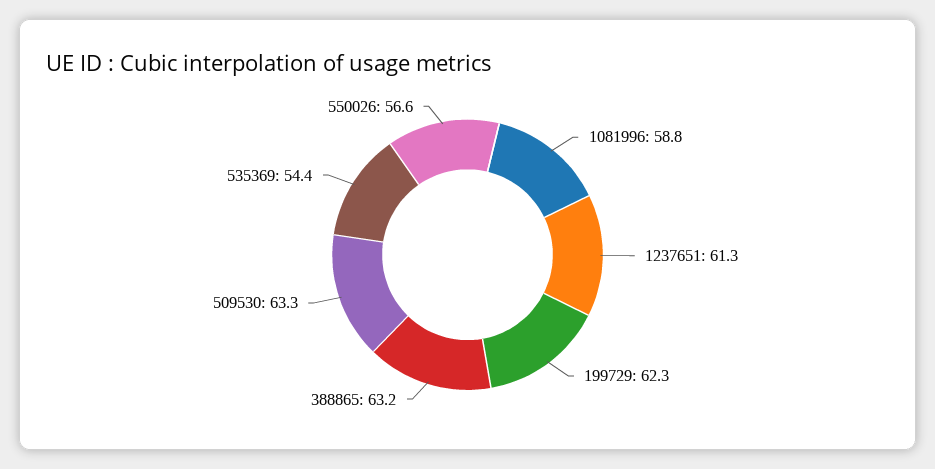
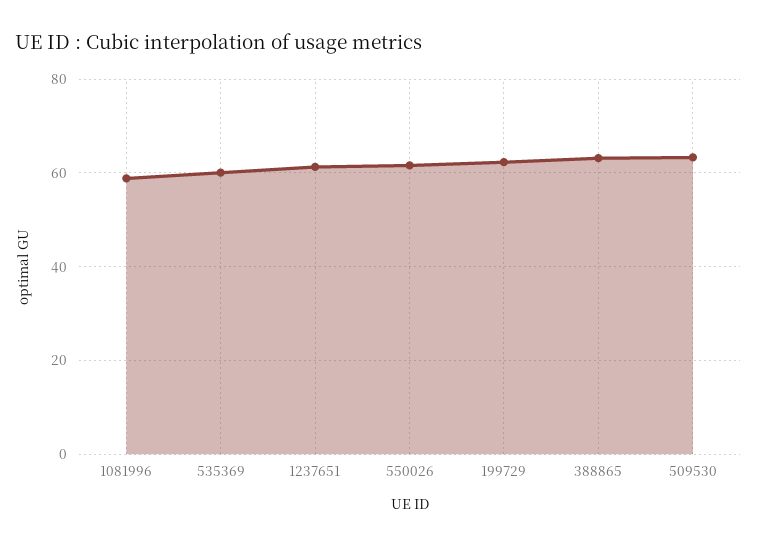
535369: 54.4 -> 60
550026: 56.6 -> 62

